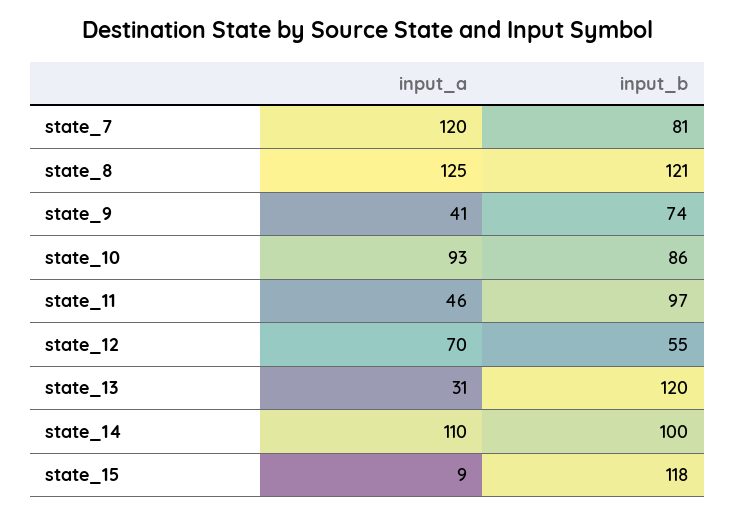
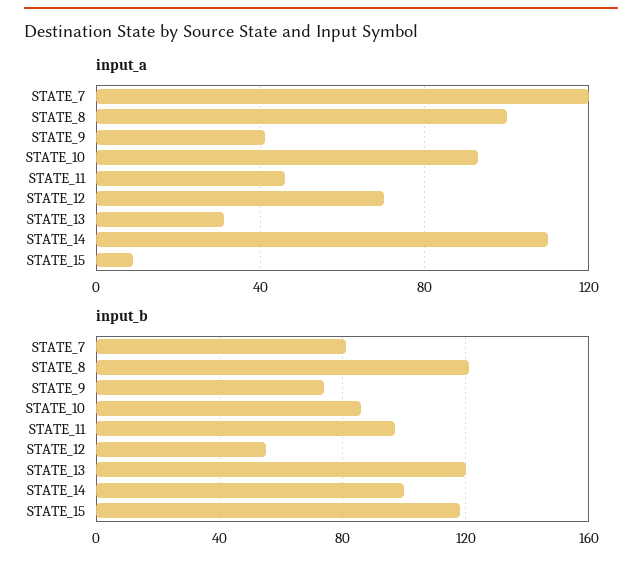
input_a, state_8: 125 -> 100

